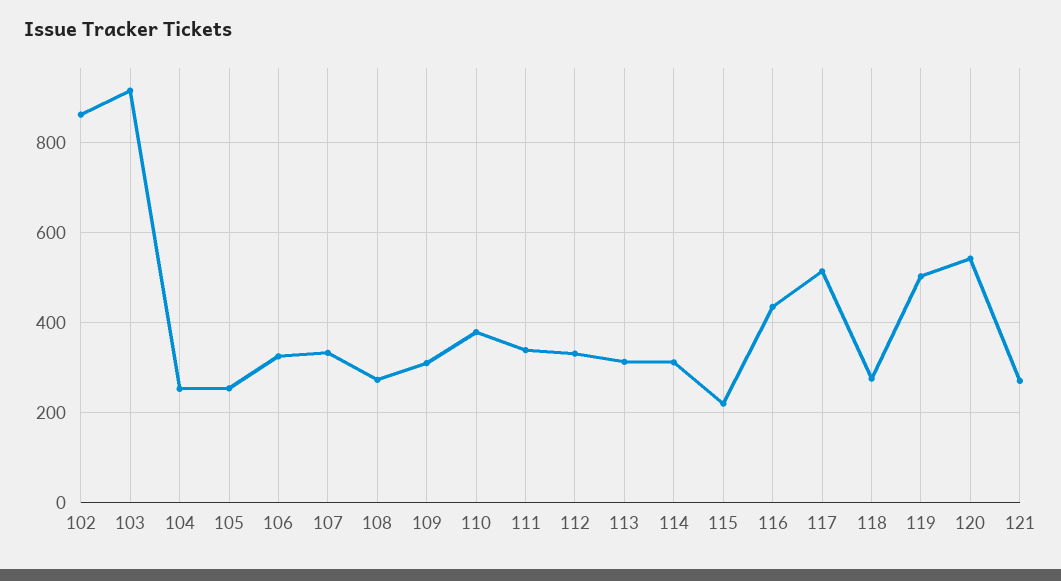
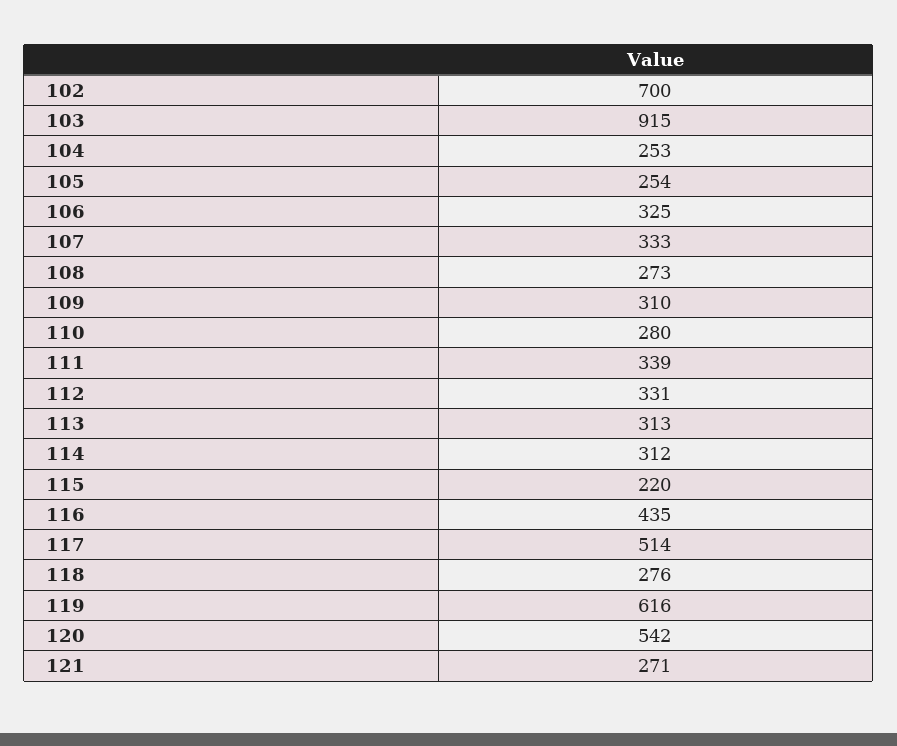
102: 860 -> 700
110: 380 -> 280
119: 500 -> 616

